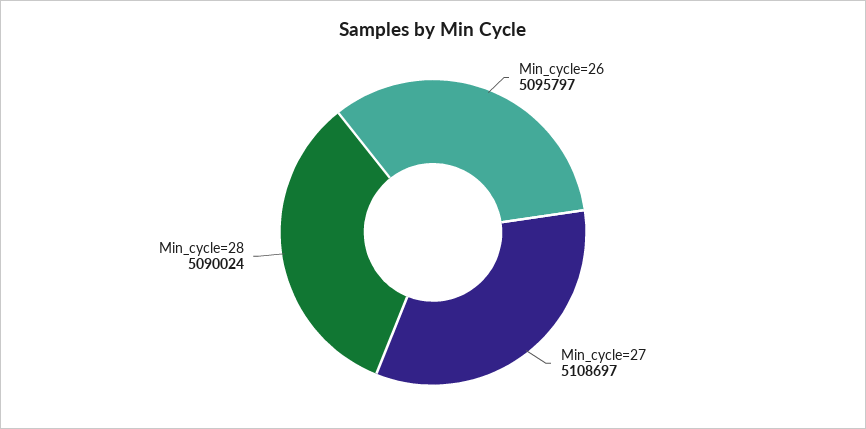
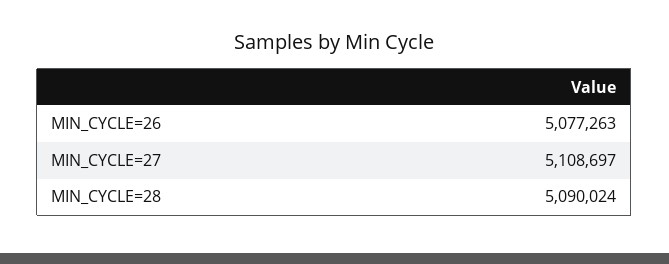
Min_cycle=26: 5095797 -> 5077263

